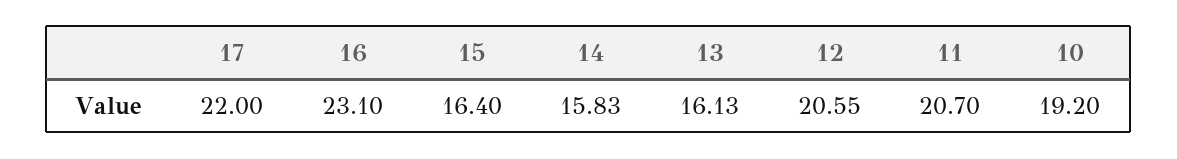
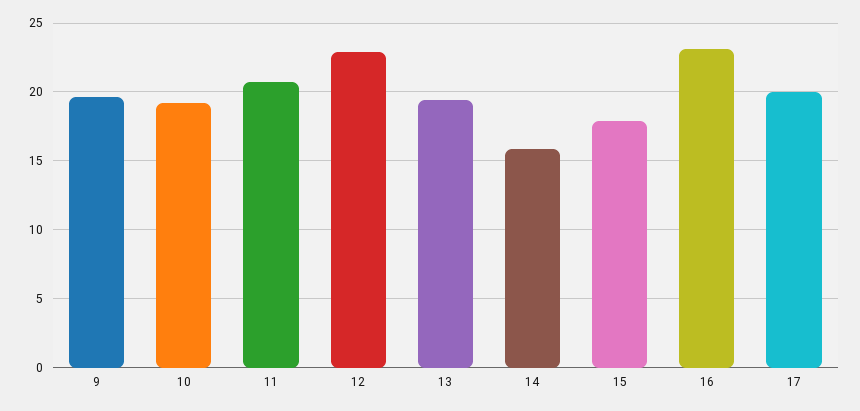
17: 22 -> 20
15: 16.4 -> 18
13: 16.13 -> 19.5
12: 20.55 -> 23
9: none -> 19.5

